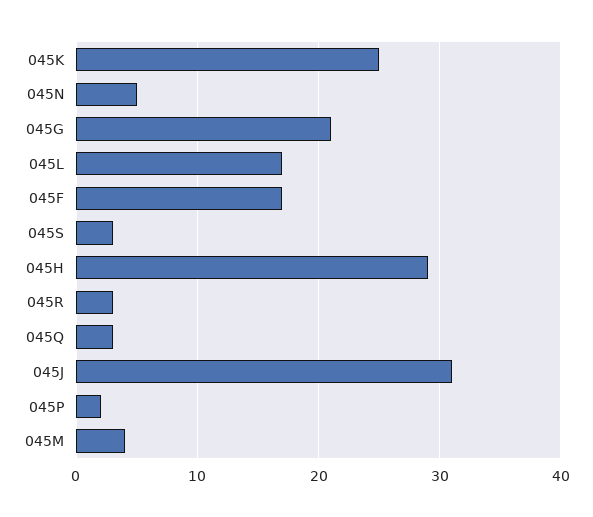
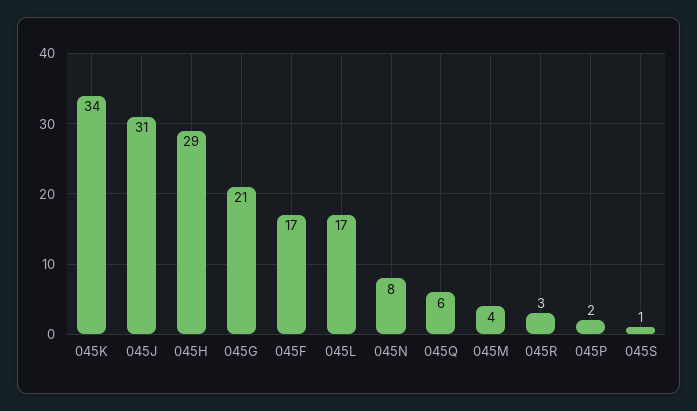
045K: 25 -> 34
045N: 5 -> 8
045S: 3 -> 1
045Q: 3 -> 6

